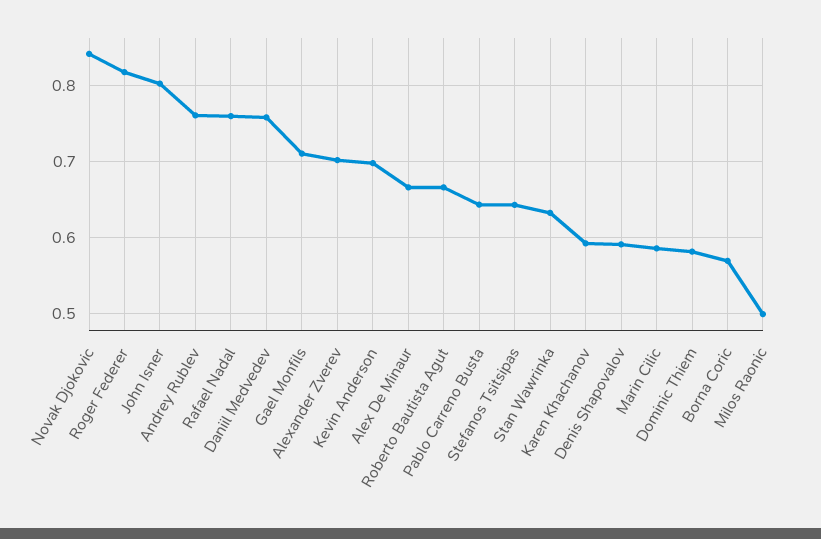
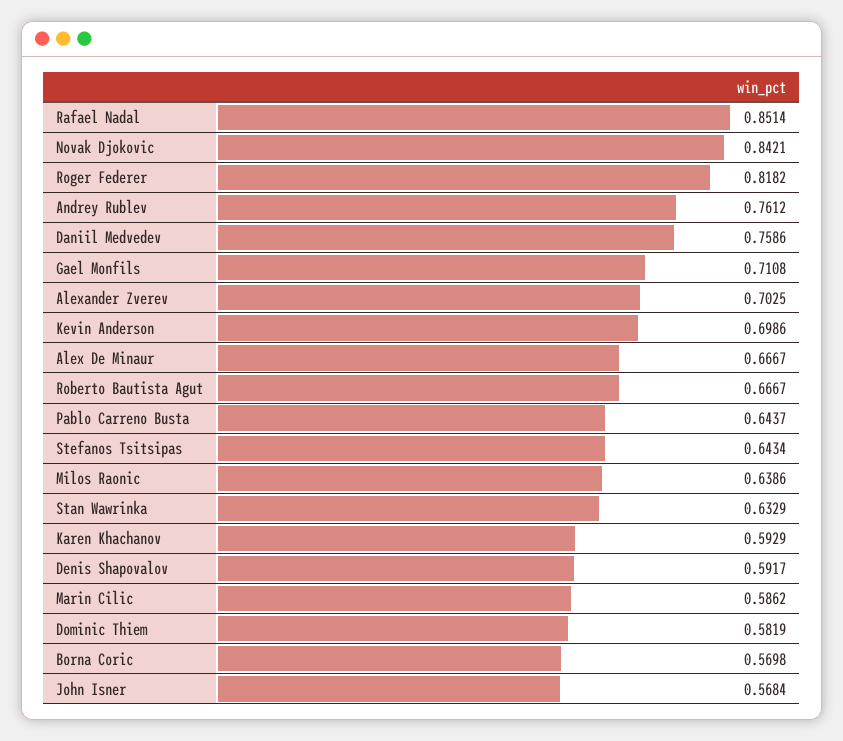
John Isner: 0.8 -> 0.5684
Rafael Nadal: 0.76 -> 0.8514
Milos Raonic: 0.5 -> 0.6386

